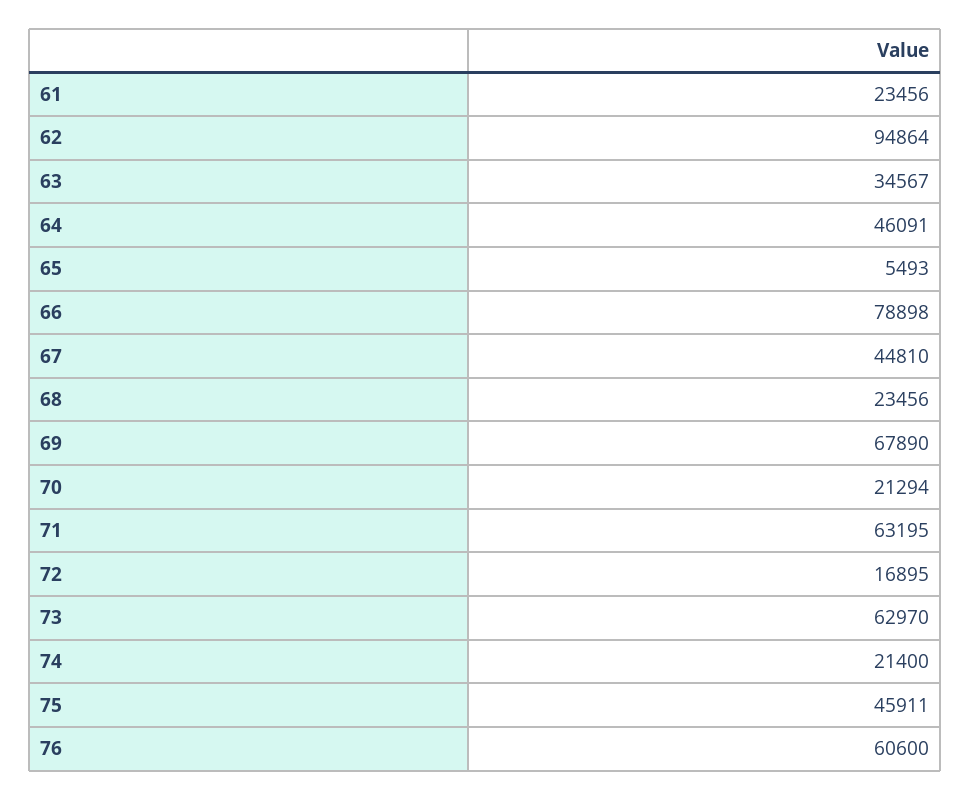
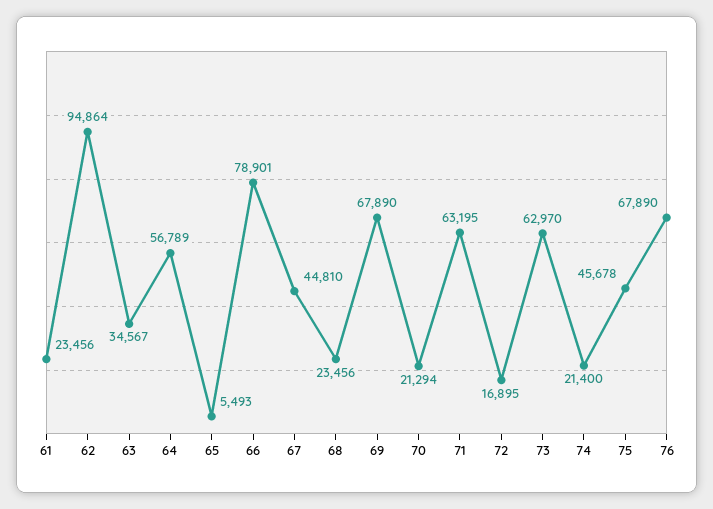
64: 46091 -> 56789
66: 78898 -> 78901
75: 45911 -> 45678
76: 60600 -> 67890

